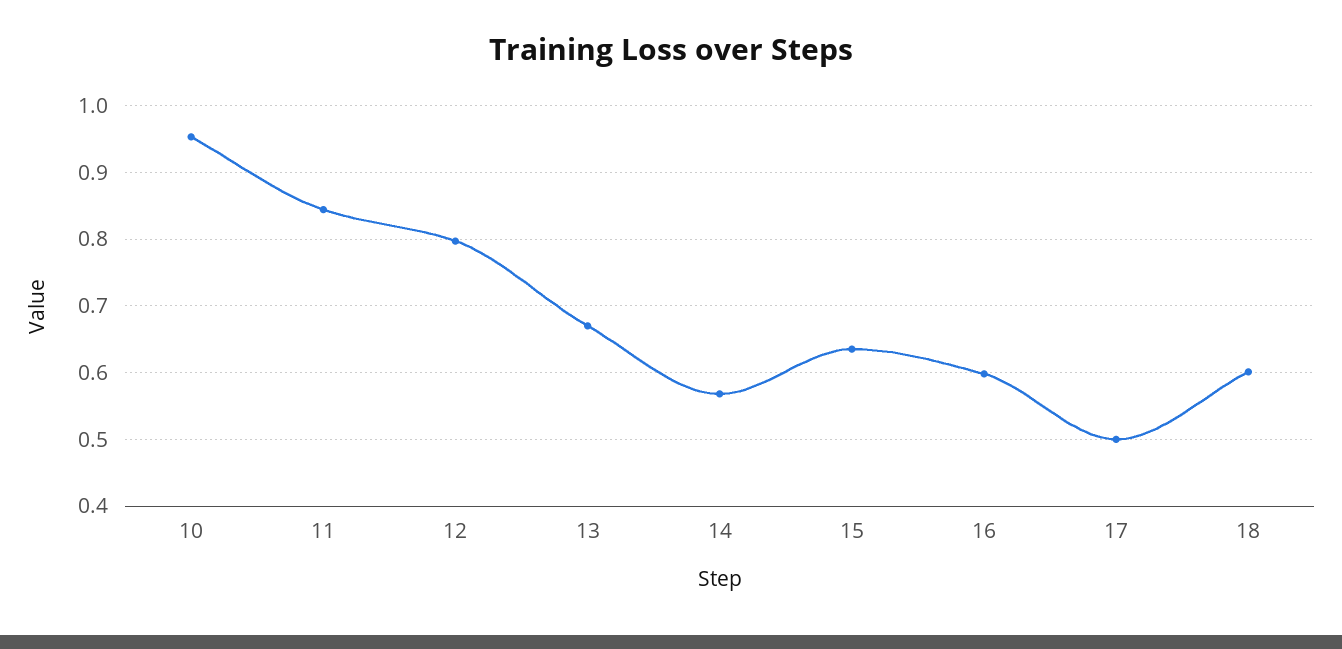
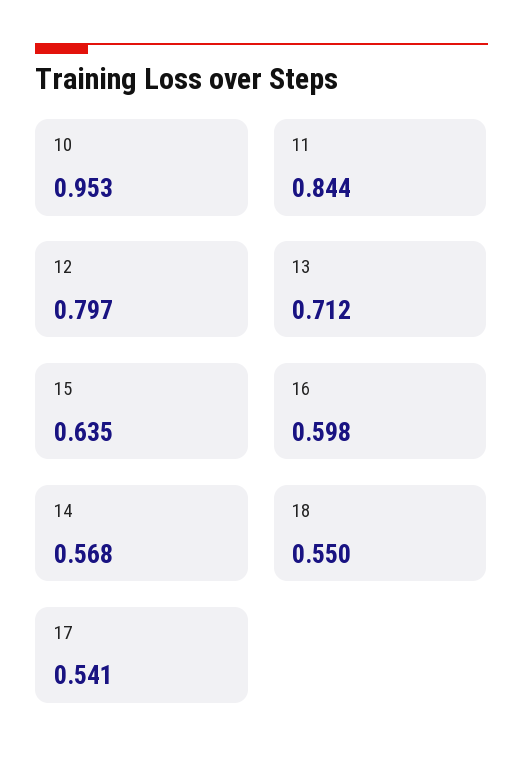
13: 0.67 -> 0.712
17: 0.5 -> 0.541
18: 0.6 -> 0.55

